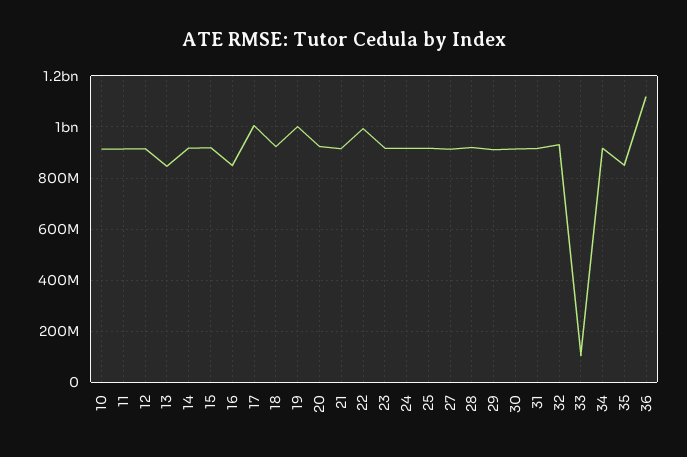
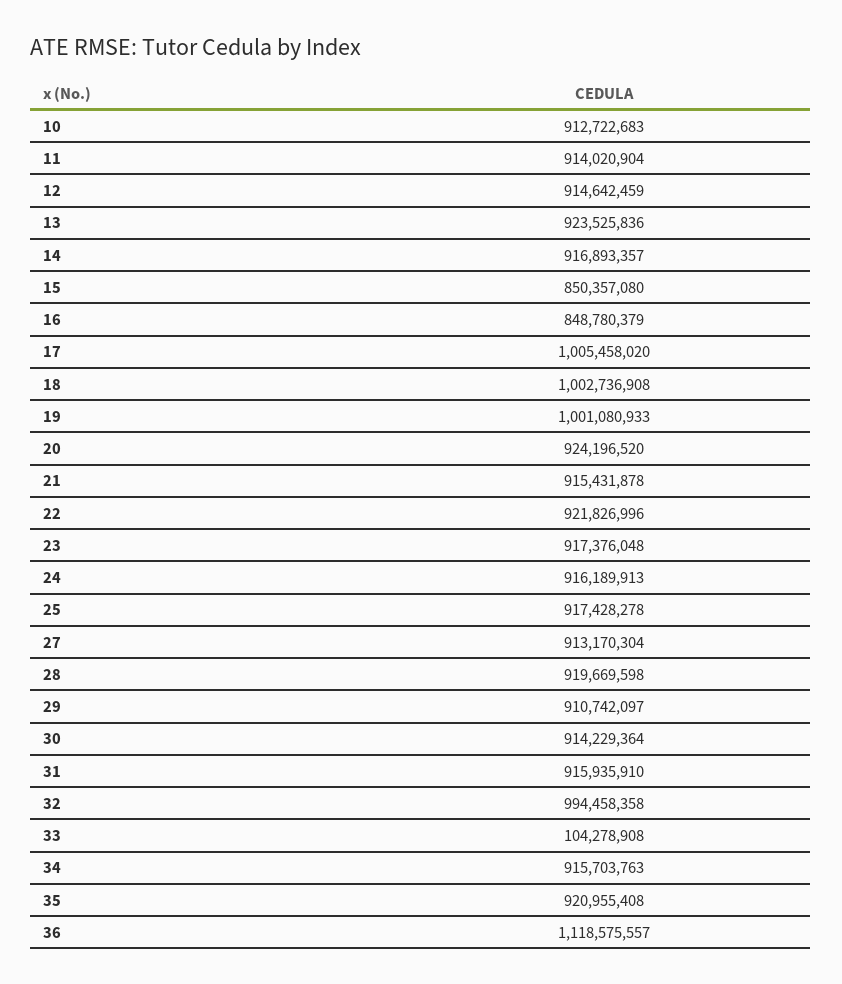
13: 850000000 -> 923525836
15: 925000000 -> 850357080
18: 925000000 -> 1002736908
22: 1000000000 -> 921826996
32: 925000000 -> 994458358
35: 850000000 -> 920955408

